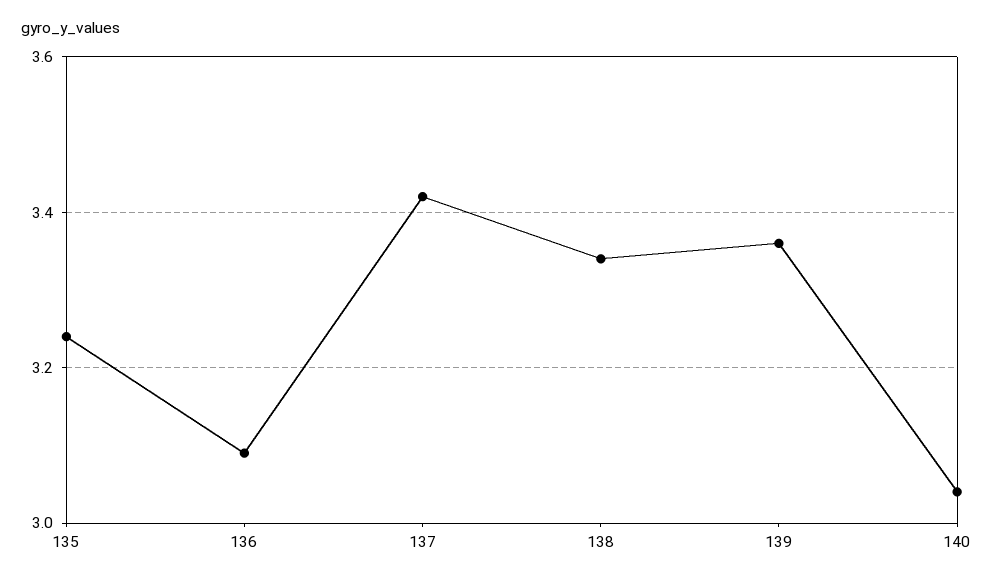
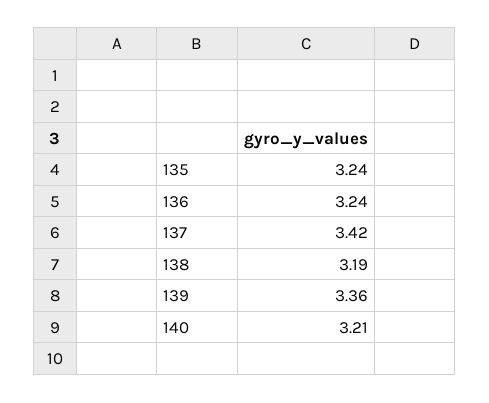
136: 3.1 -> 3.24
138: 3.35 -> 3.19
140: 3.05 -> 3.21

